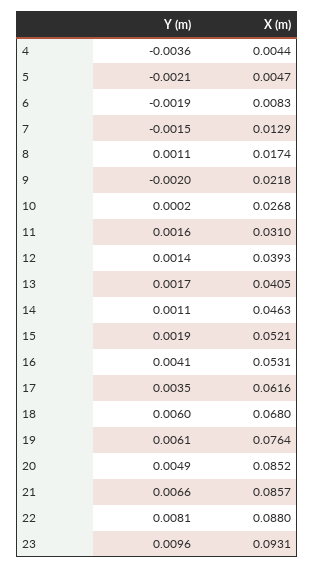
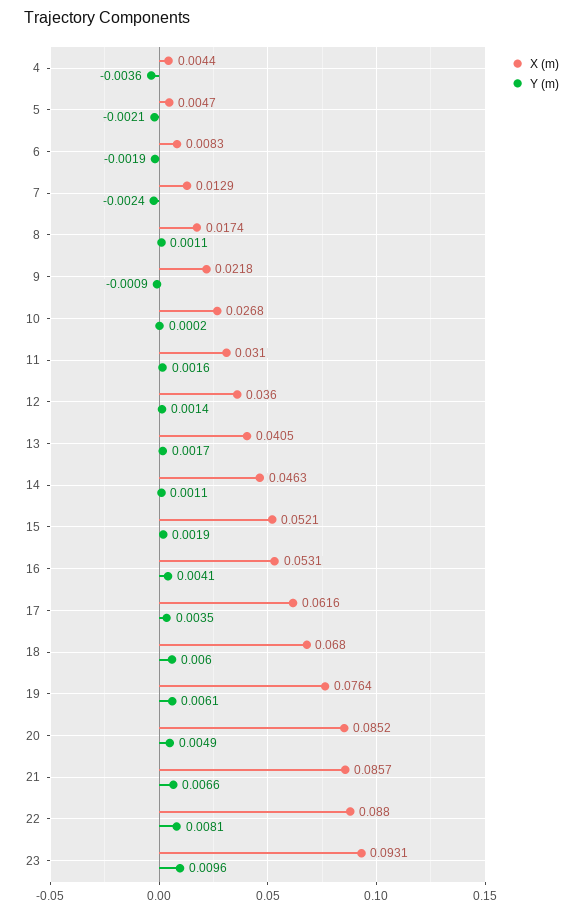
Y (m), 7: -0.0015 -> -0.0024
Y (m), 9: -0.002 -> -0.0009
X (m), 12: 0.0393 -> 0.036

